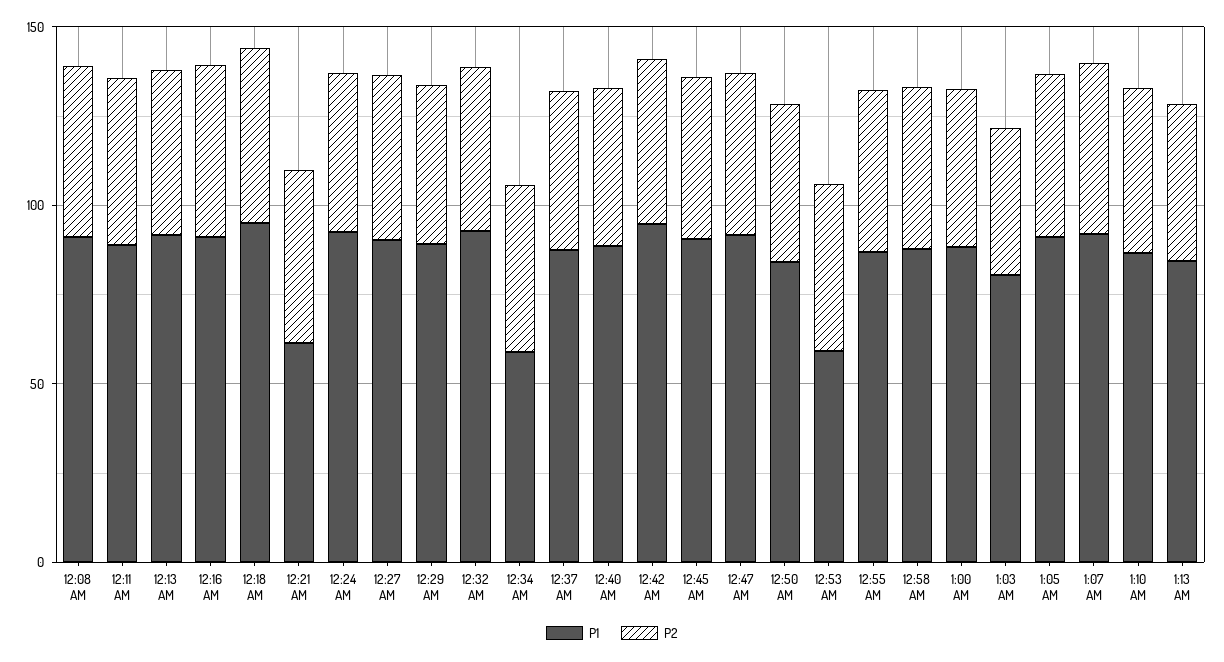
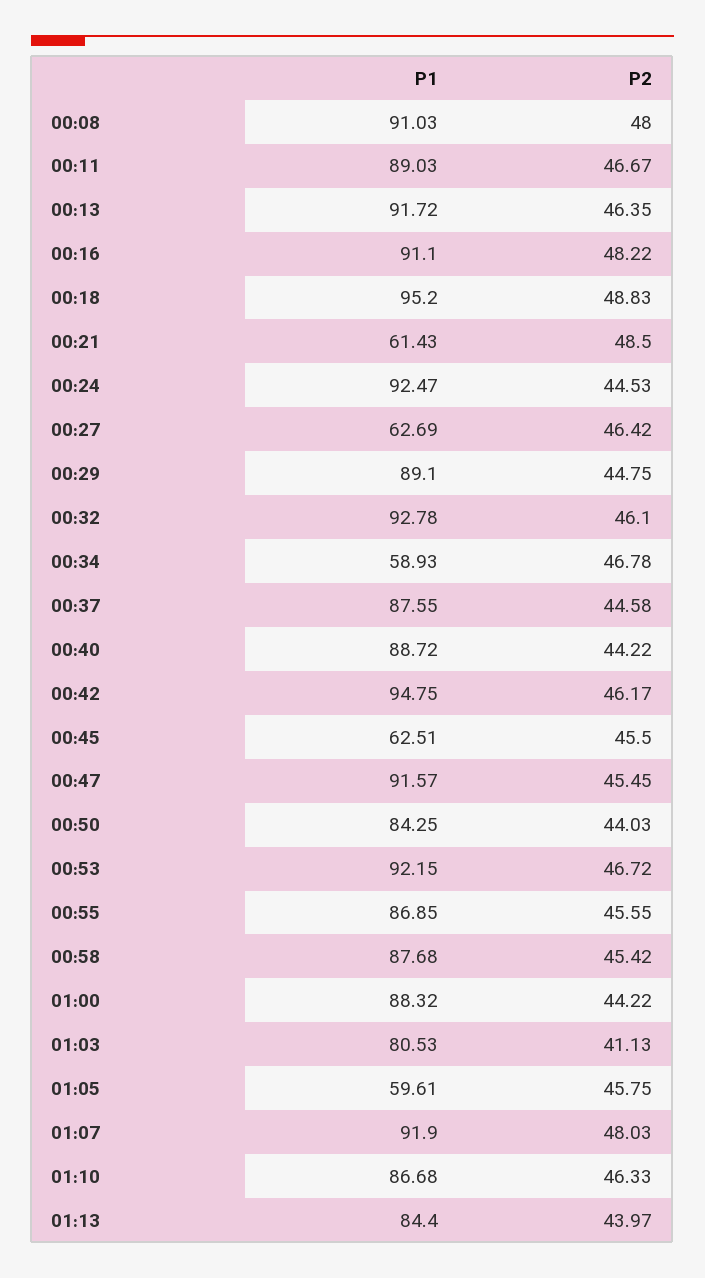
P1, 12:27 AM: 90 -> 62.69
P1, 12:45 AM: 90 -> 62.51
P1, 12:53 AM: 60 -> 92.15
P1, 1:05 AM: 90 -> 59.61

